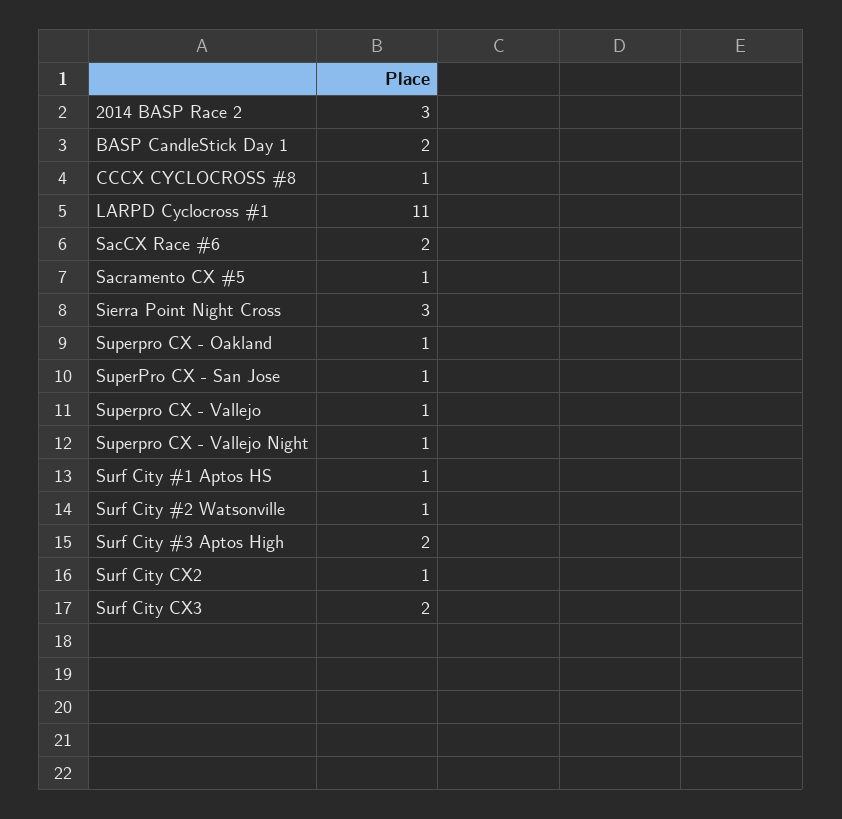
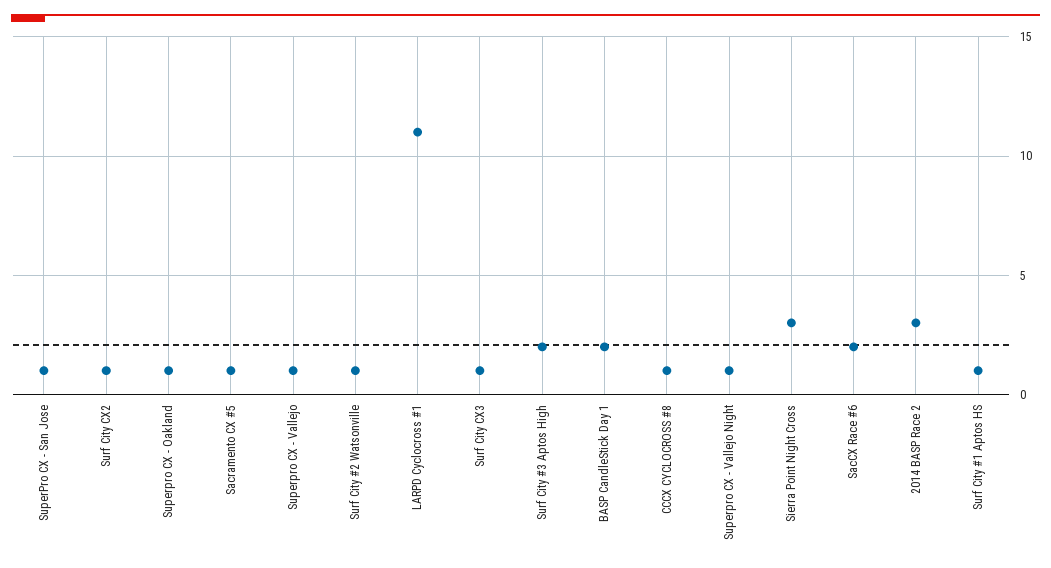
Surf City CX3: 2 -> 1

